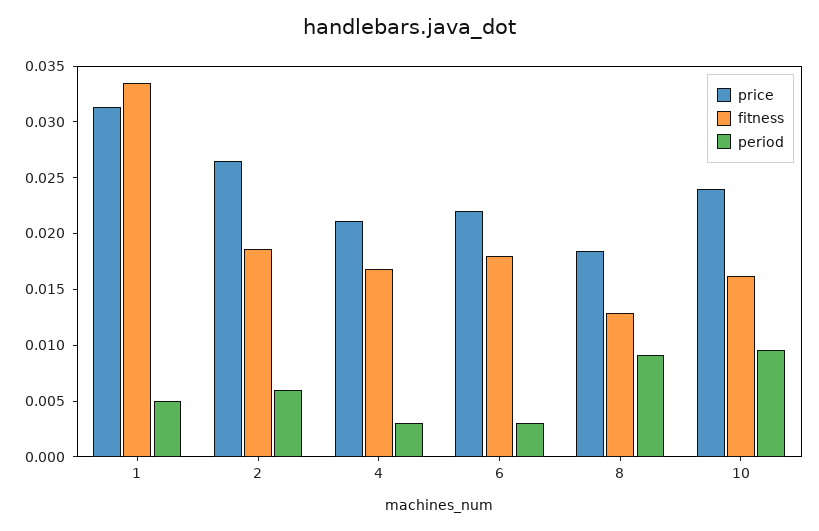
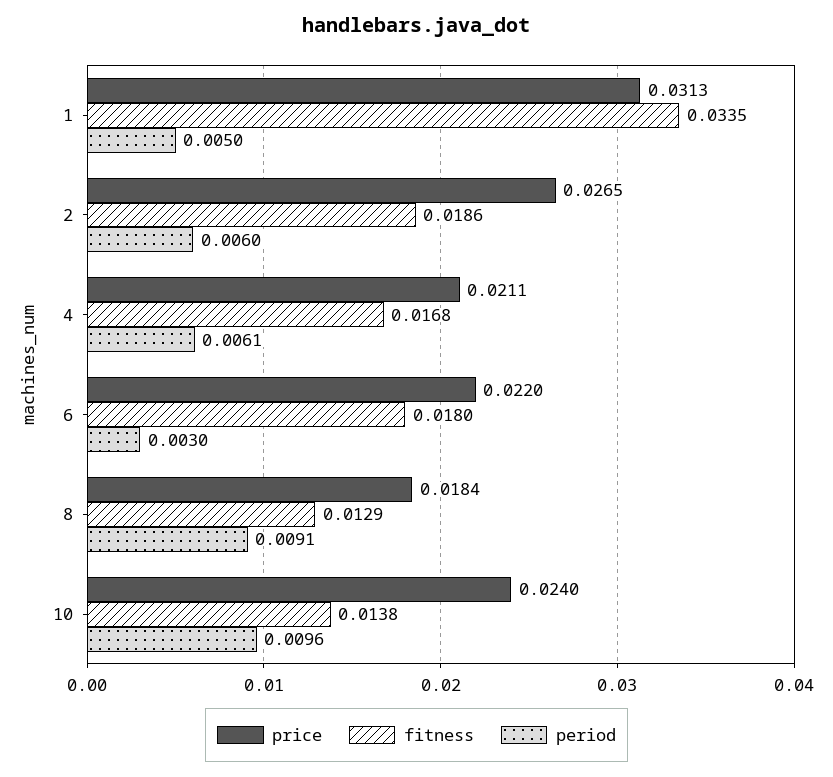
period, 4: 0.003 -> 0.0061
fitness, 10: 0.016 -> 0.0138

